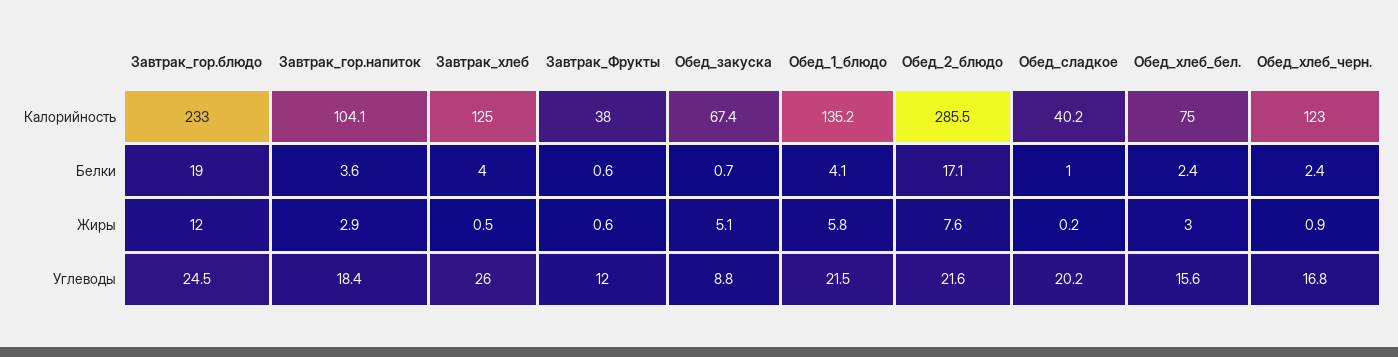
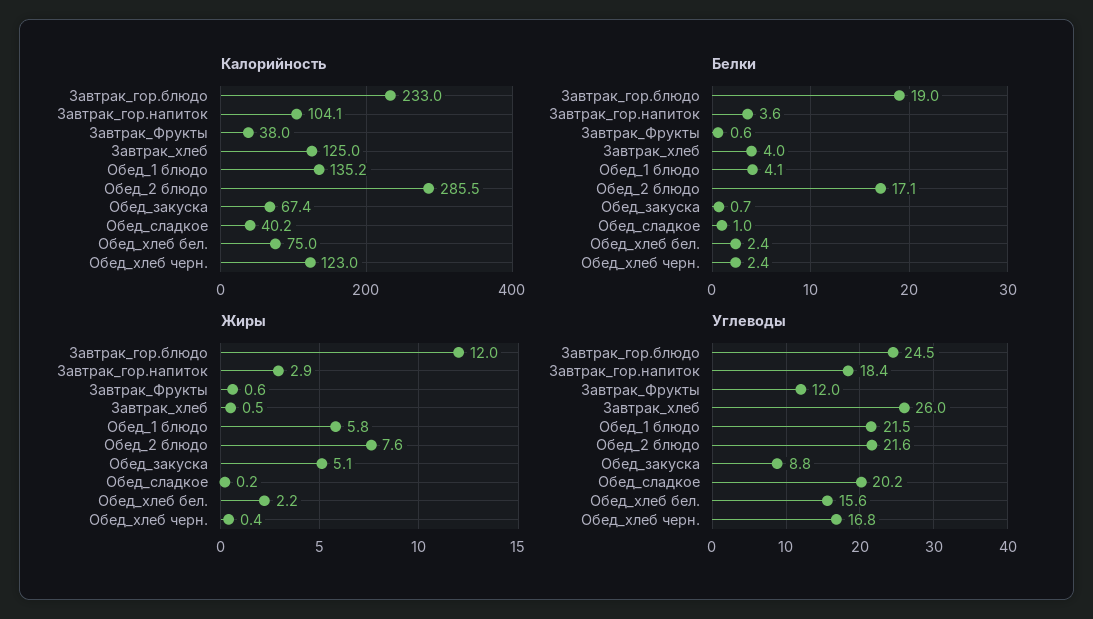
Жиры, Обед_хлеб_бел.: 3 -> 2.2
Жиры, Обед_хлеб_черн.: 0.9 -> 0.4

